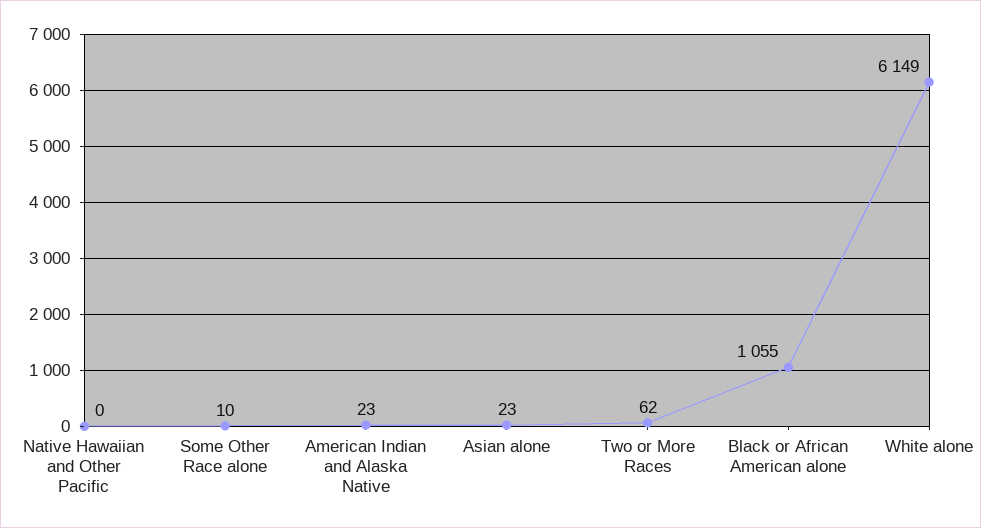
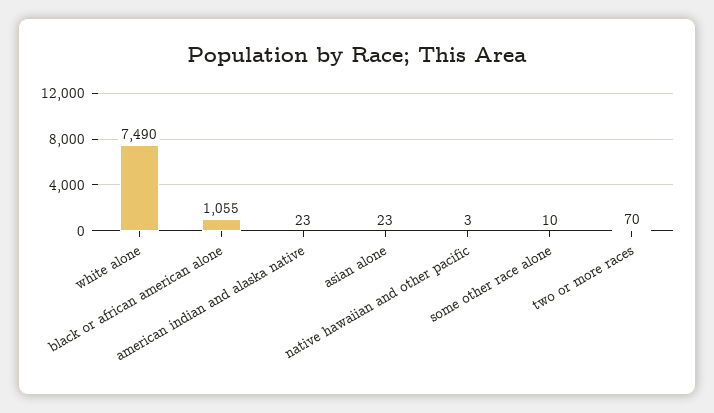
Native Hawaiian and Other Pacific: 0 -> 3
Two or More Races: 62 -> 70
White alone: 6149 -> 7490

